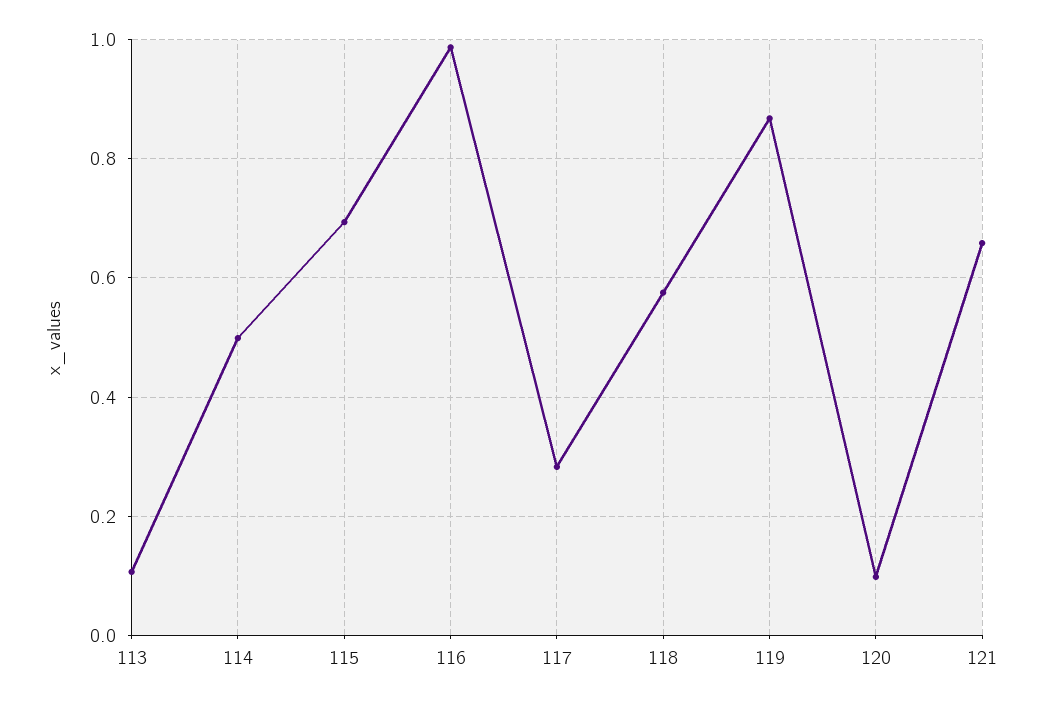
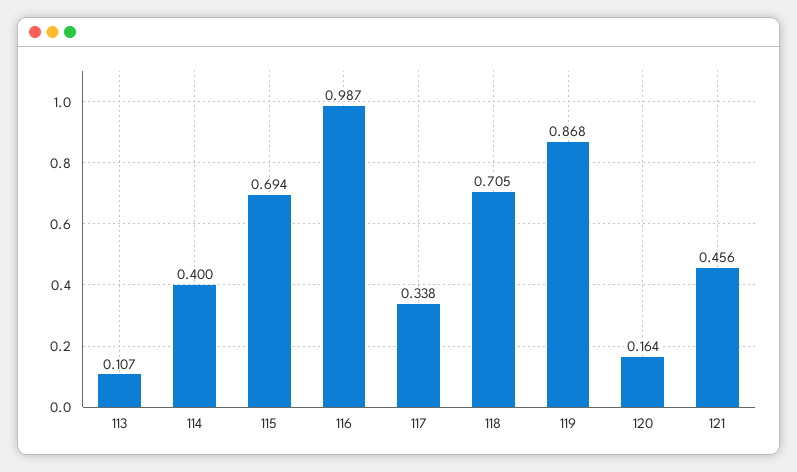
114: 0.5 -> 0.4
117: 0.28 -> 0.338
118: 0.58 -> 0.705
120: 0.1 -> 0.164
121: 0.66 -> 0.456

